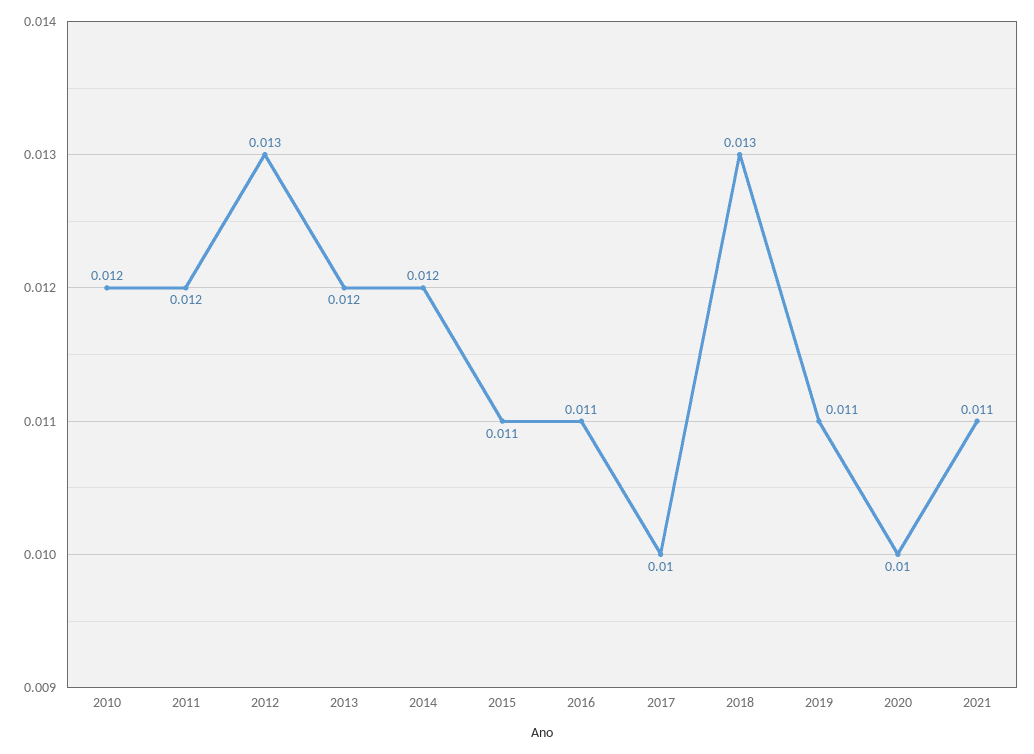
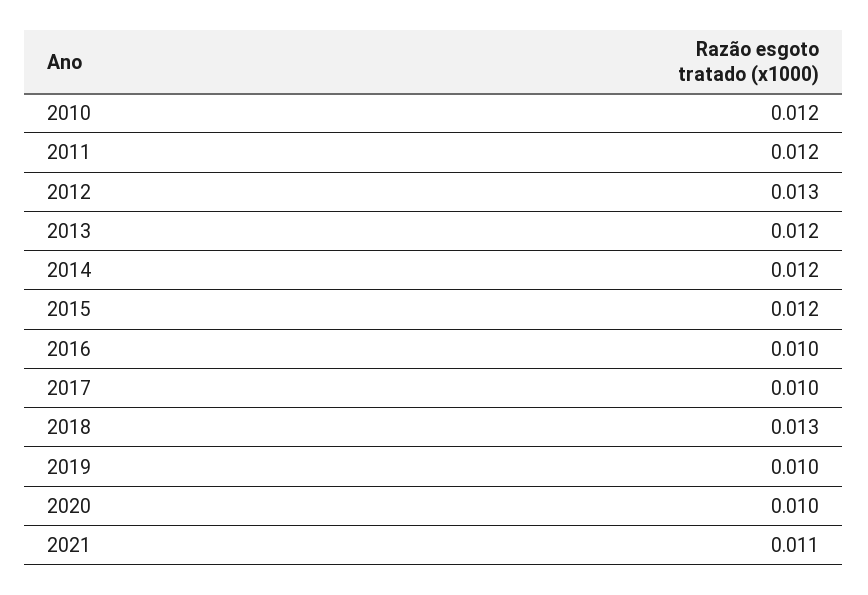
2015: 0.011 -> 0.012
2016: 0.011 -> 0.01
2019: 0.011 -> 0.01

